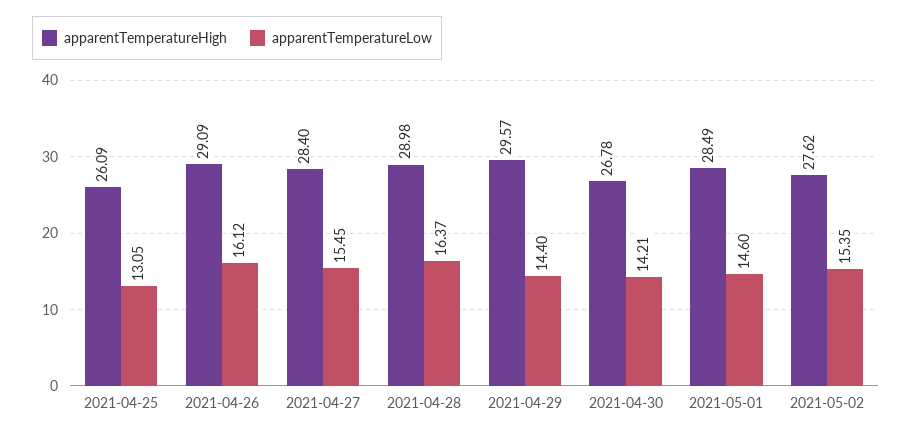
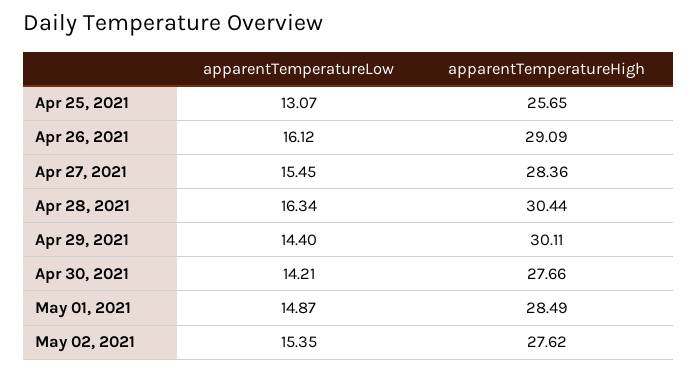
apparentTemperatureHigh, 2021-04-25: 26.09 -> 25.65
apparentTemperatureLow, 2021-04-25: 13.05 -> 13.07
apparentTemperatureHigh, 2021-04-27: 28.4 -> 28.36
apparentTemperatureHigh, 2021-04-28: 28.98 -> 30.44
apparentTemperatureLow, 2021-04-28: 16.37 -> 16.34
apparentTemperatureHigh, 2021-04-29: 29.57 -> 30.11
apparentTemperatureHigh, 2021-04-30: 26.78 -> 27.66
apparentTemperatureLow, 2021-05-01: 14.6 -> 14.87

